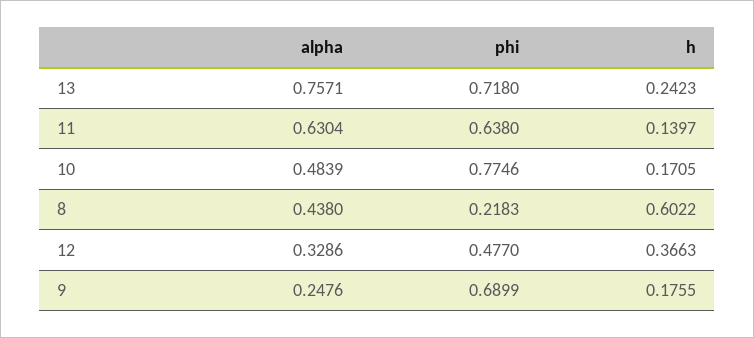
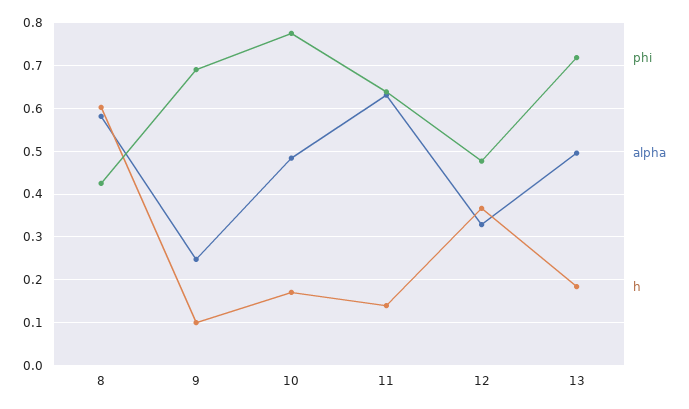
alpha, 13: 0.7571 -> 0.5
h, 13: 0.2423 -> 0.18
alpha, 8: 0.438 -> 0.58
phi, 8: 0.2183 -> 0.42
h, 9: 0.1755 -> 0.1

